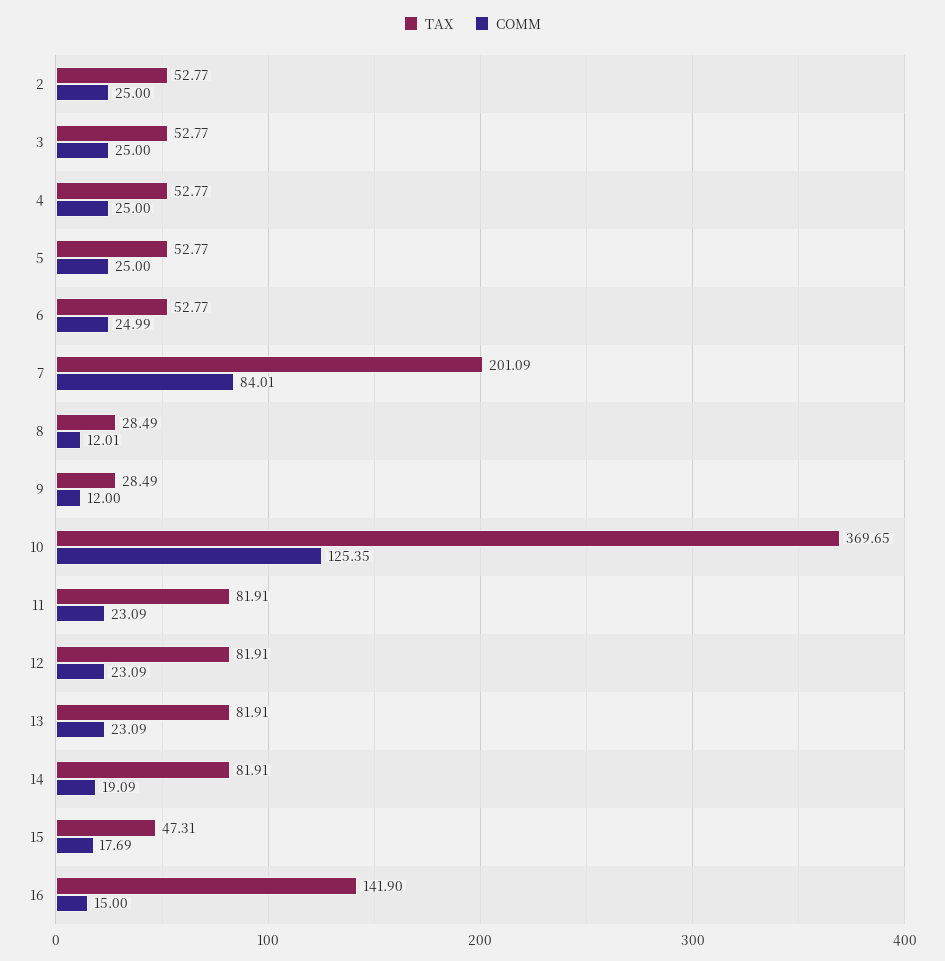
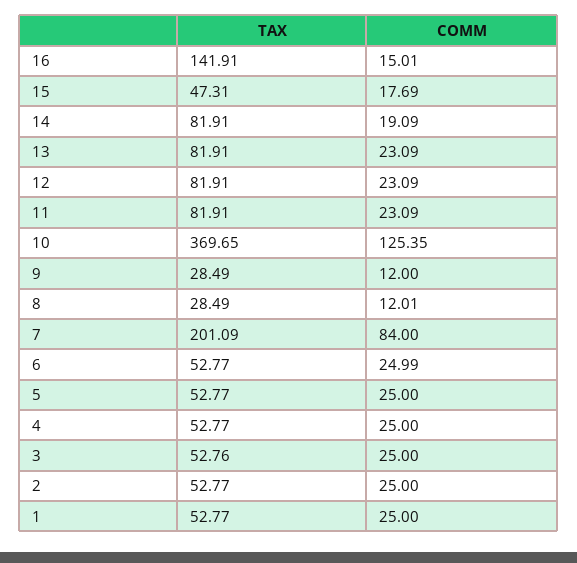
TAX, 3: 52.77 -> 52.76
COMM, 7: 84.01 -> 84
TAX, 16: 141.9 -> 141.91
COMM, 16: 15 -> 15.01
TAX, 1: none -> 52.77
COMM, 1: none -> 25

